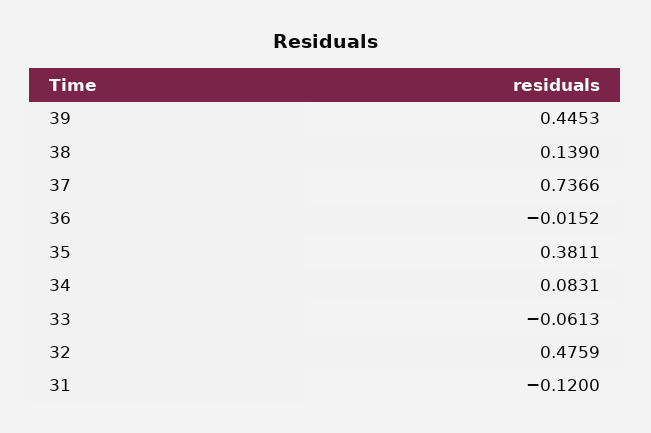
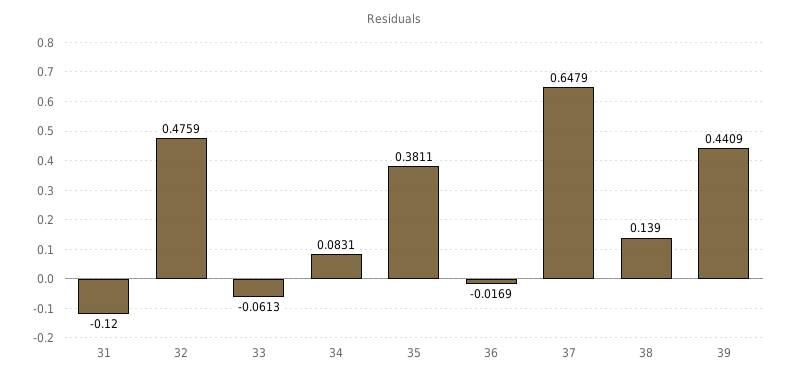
39: 0.4453 -> 0.4409
37: 0.7366 -> 0.6479
36: -0.0152 -> -0.0169

